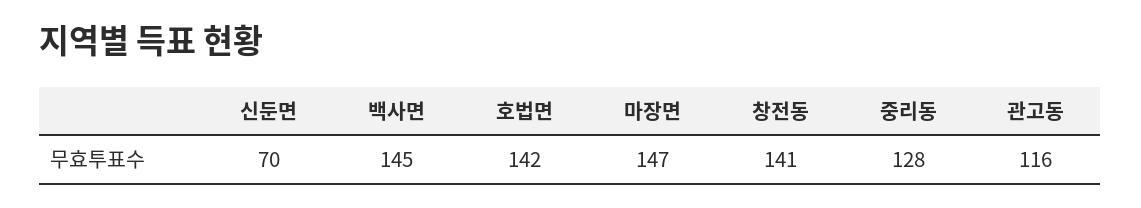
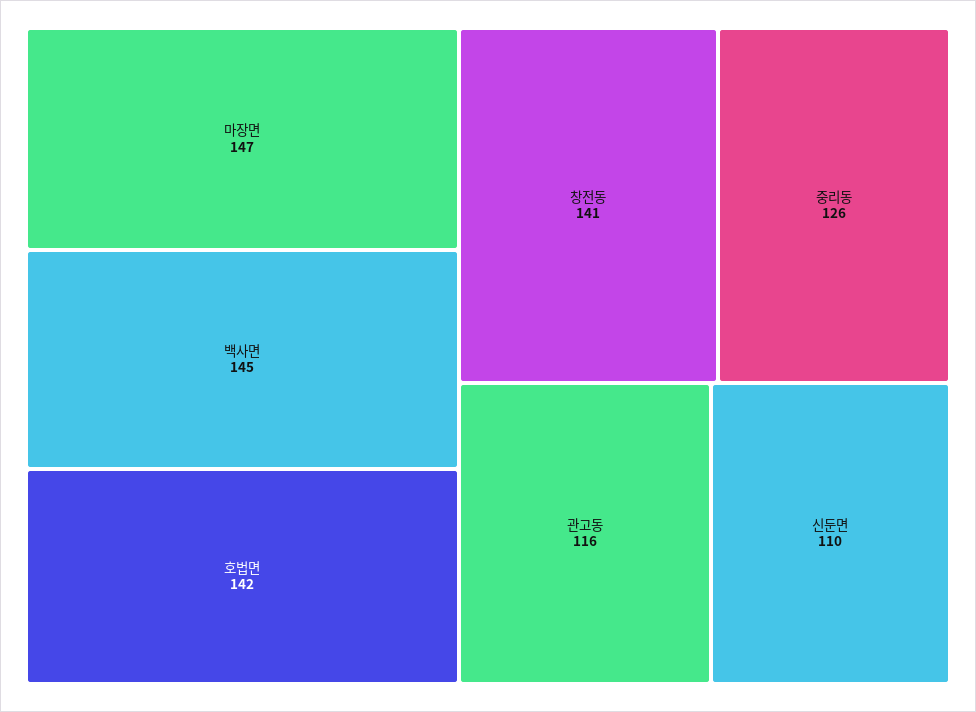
신둔면: 70 -> 110
중리동: 128 -> 126

